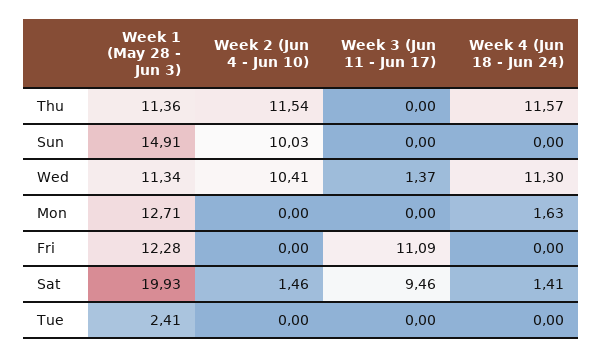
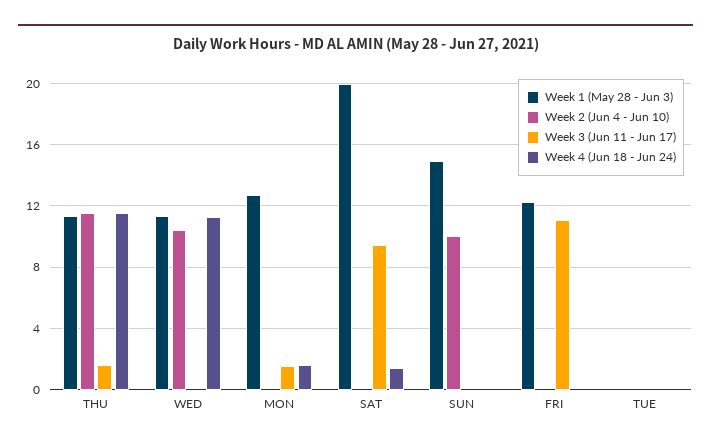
Week 3 (Jun 11 - Jun 17), Thu: 0 -> 1.5
Week 3 (Jun 11 - Jun 17), Wed: 1.37 -> 0
Week 3 (Jun 11 - Jun 17), Mon: 0 -> 1.5
Week 2 (Jun 4 - Jun 10), Sat: 1.46 -> 0
Week 1 (May 28 - Jun 3), Tue: 2.41 -> 0

